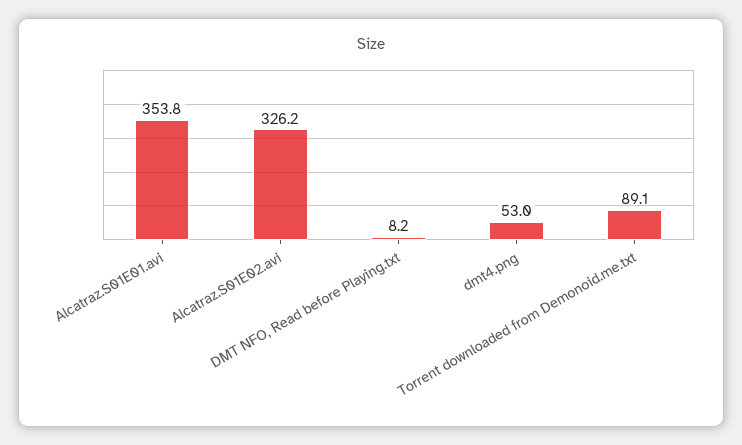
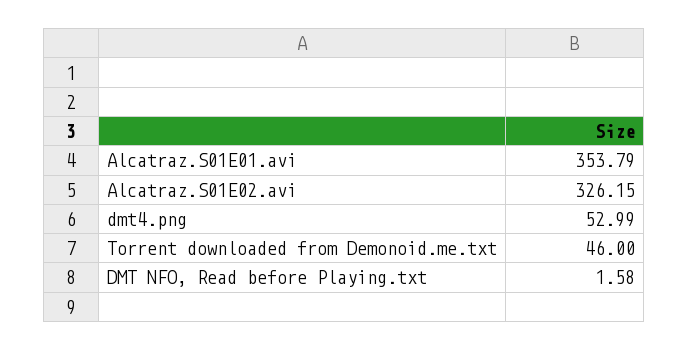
DMT NFO, Read before Playing.txt: 8.2 -> 1.58
Torrent downloaded from Demonoid.me.txt: 89.1 -> 46

